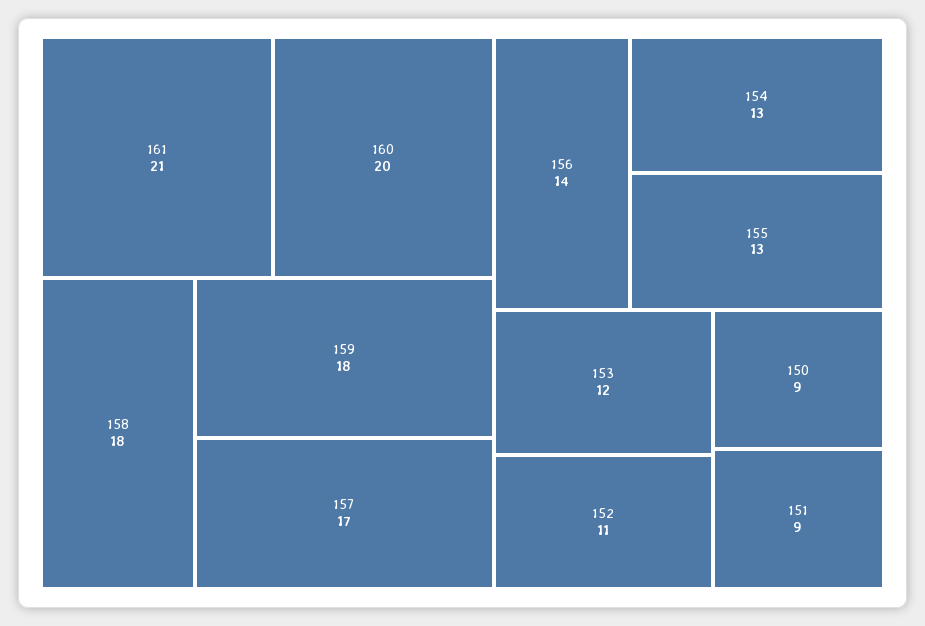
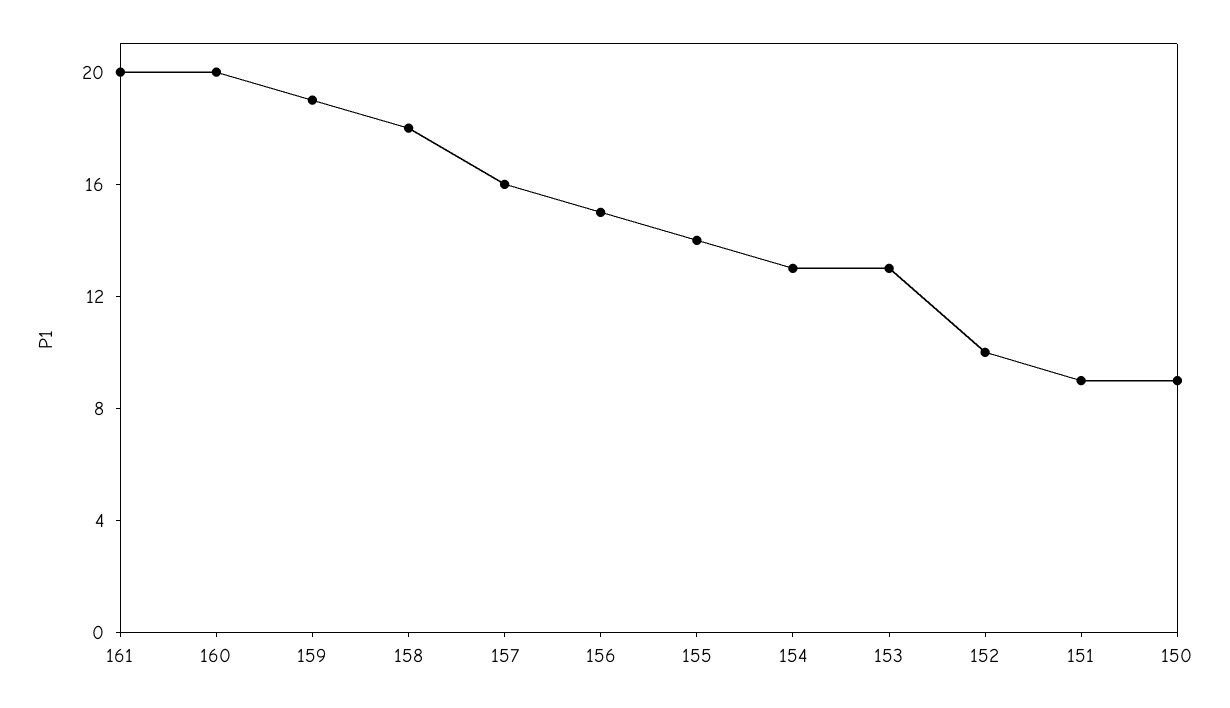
161: 21 -> 20
159: 18 -> 19
157: 17 -> 16
156: 14 -> 15
155: 13 -> 14
153: 12 -> 13
152: 11 -> 10

